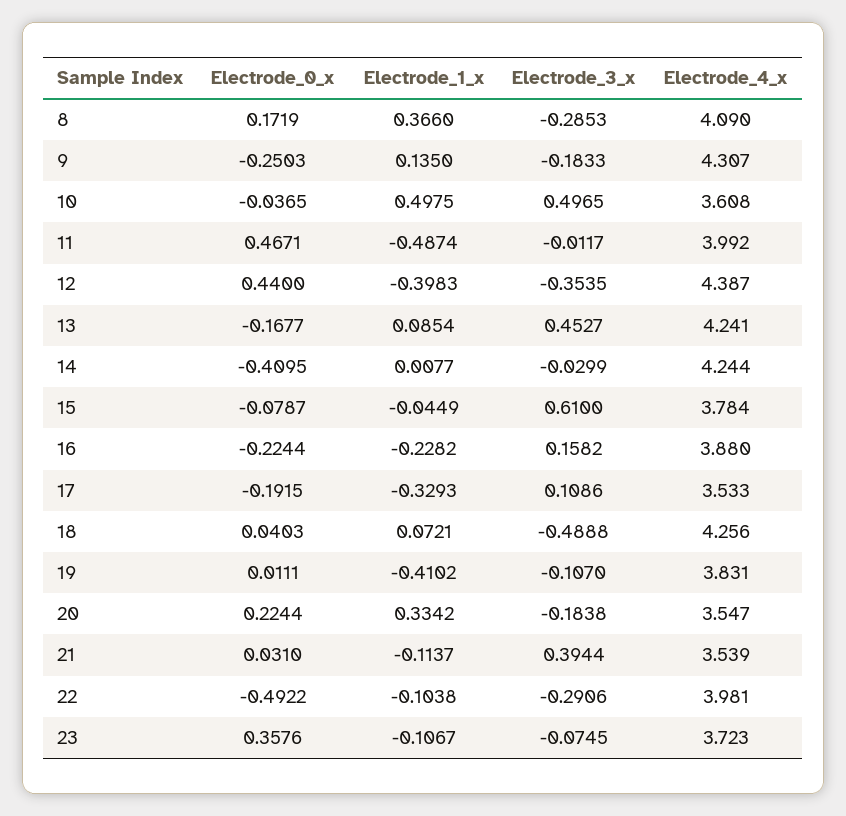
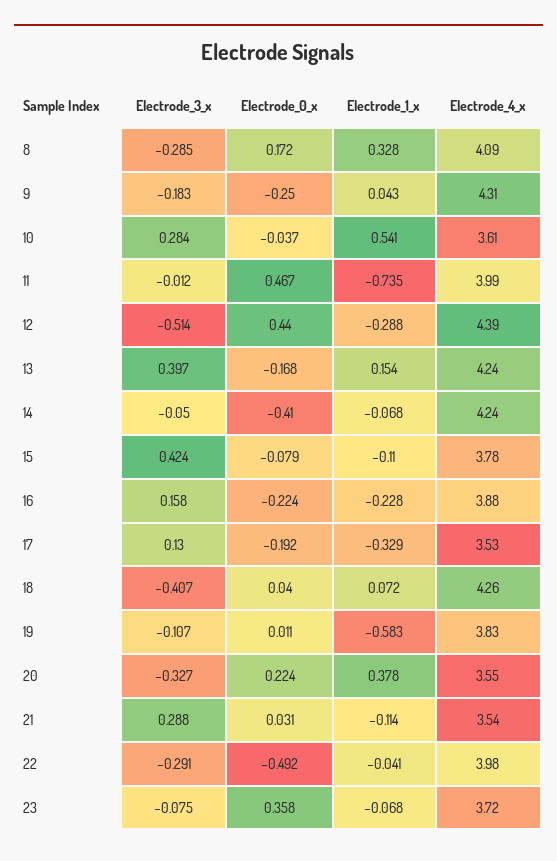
Electrode_1_x, 8: 0.366 -> 0.328
Electrode_1_x, 9: 0.135 -> 0.043
Electrode_1_x, 10: 0.4975 -> 0.541
Electrode_3_x, 10: 0.4965 -> 0.284
Electrode_1_x, 11: -0.4874 -> -0.735
Electrode_1_x, 12: -0.3983 -> -0.288
Electrode_3_x, 12: -0.3535 -> -0.514
Electrode_1_x, 13: 0.0854 -> 0.154
Electrode_3_x, 13: 0.4527 -> 0.397
Electrode_1_x, 14: 0.0077 -> -0.068
Electrode_3_x, 14: -0.0299 -> -0.05
Electrode_1_x, 15: -0.0449 -> -0.11
Electrode_3_x, 15: 0.61 -> 0.424
Electrode_3_x, 17: 0.1086 -> 0.13
Electrode_3_x, 18: -0.4888 -> -0.407
Electrode_1_x, 19: -0.4102 -> -0.583
Electrode_1_x, 20: 0.3342 -> 0.378
Electrode_3_x, 20: -0.1838 -> -0.327
Electrode_3_x, 21: 0.3944 -> 0.288
Electrode_1_x, 22: -0.1038 -> -0.041
Electrode_1_x, 23: -0.1067 -> -0.068

